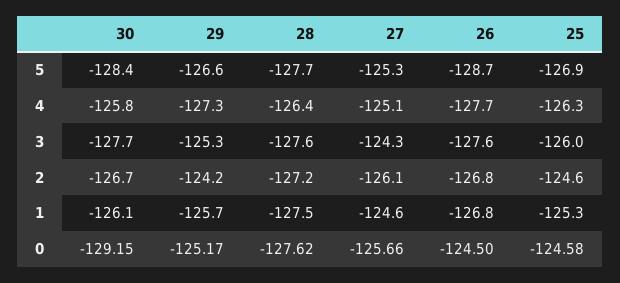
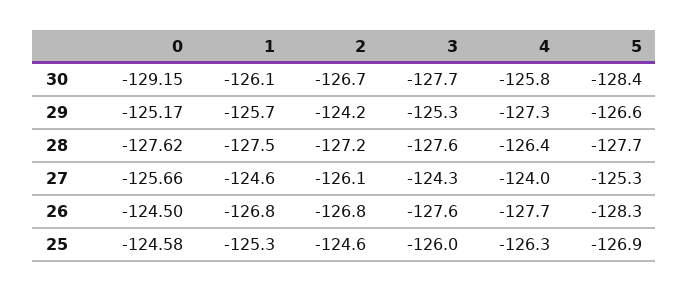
26, 5: -128.7 -> -128.3
27, 4: -125.1 -> -124

